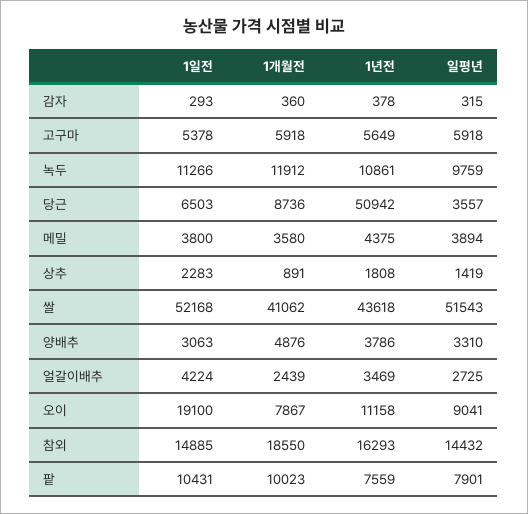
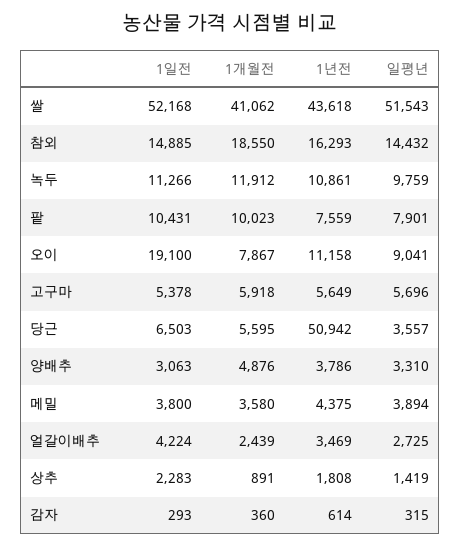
1년전, 감자: 378 -> 614
일평년, 고구마: 5918 -> 5696
1개월전, 당근: 8736 -> 5595

